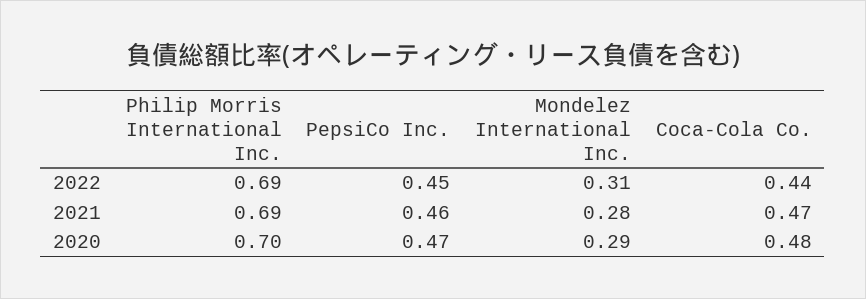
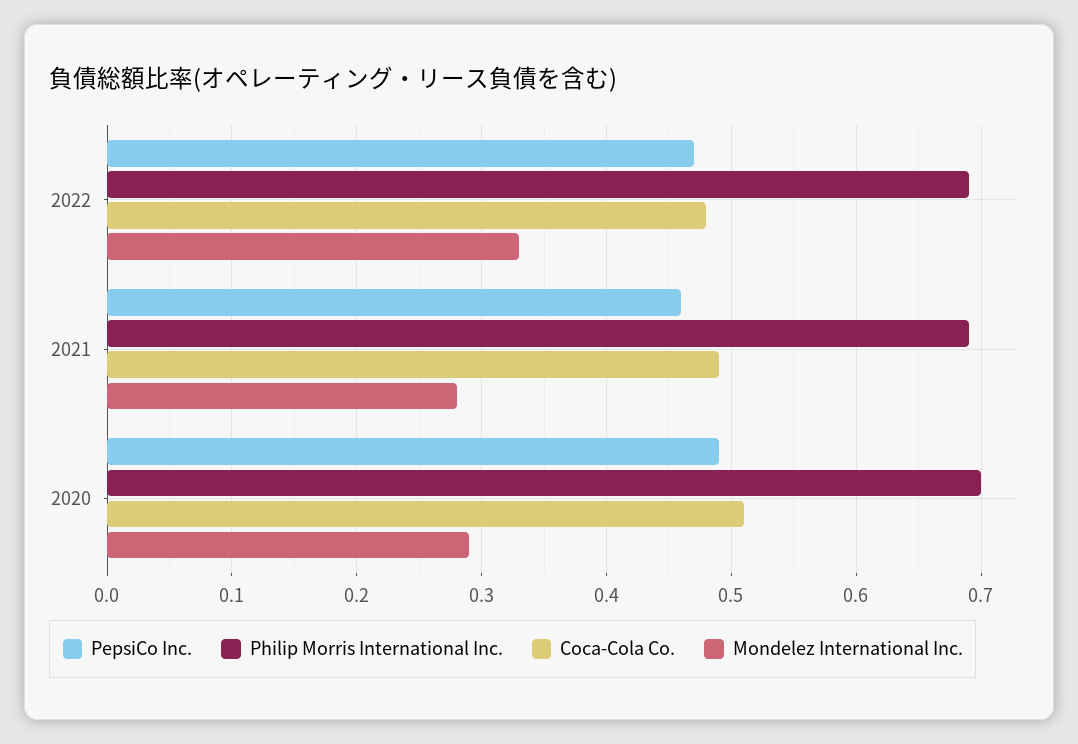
PepsiCo Inc., 2022: 0.45 -> 0.47
Mondelez International Inc., 2022: 0.31 -> 0.33
Coca-Cola Co., 2022: 0.44 -> 0.48
Coca-Cola Co., 2021: 0.47 -> 0.49
PepsiCo Inc., 2020: 0.47 -> 0.49
Coca-Cola Co., 2020: 0.48 -> 0.51

